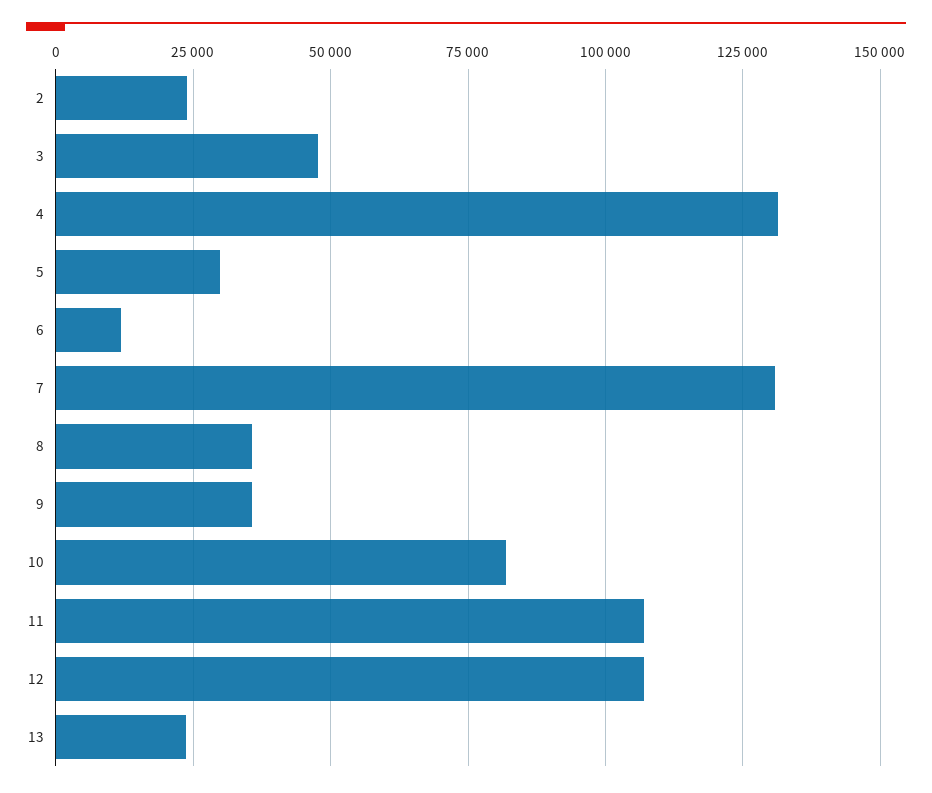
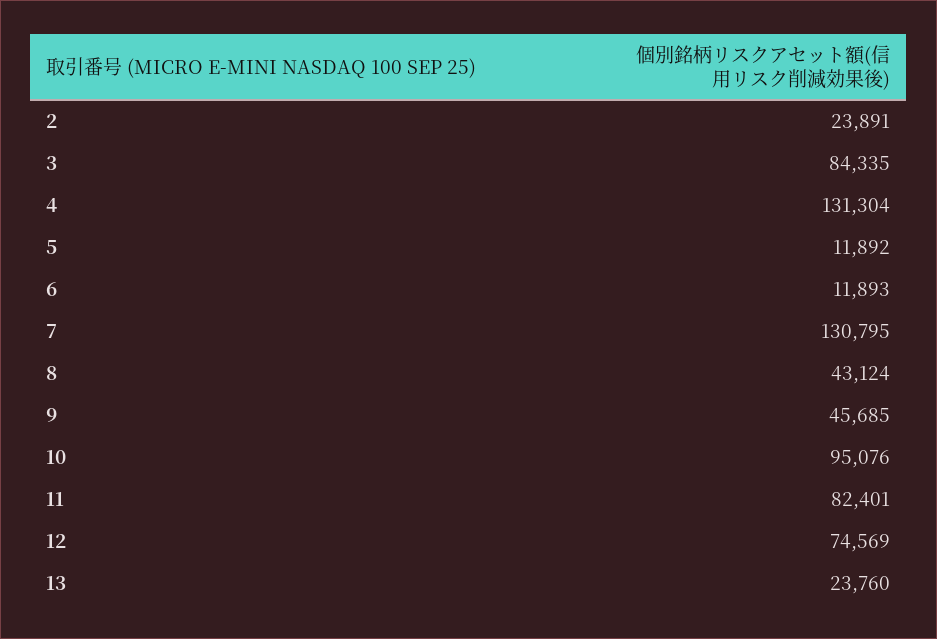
3: 47500 -> 84335
5: 30000 -> 11892
8: 35000 -> 43124
9: 35000 -> 45685
10: 82500 -> 95076
11: 107500 -> 82401
12: 107500 -> 74569

